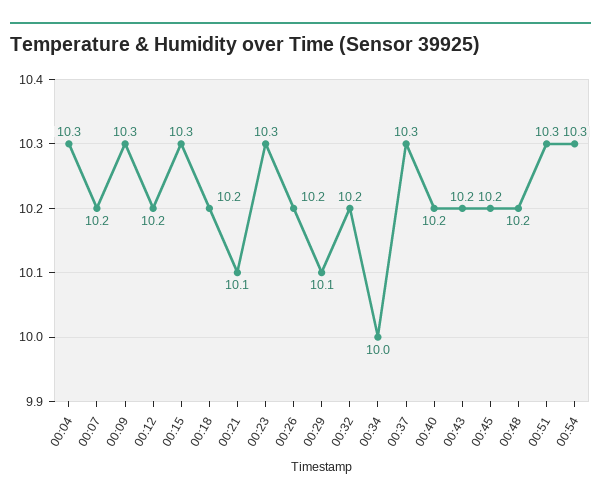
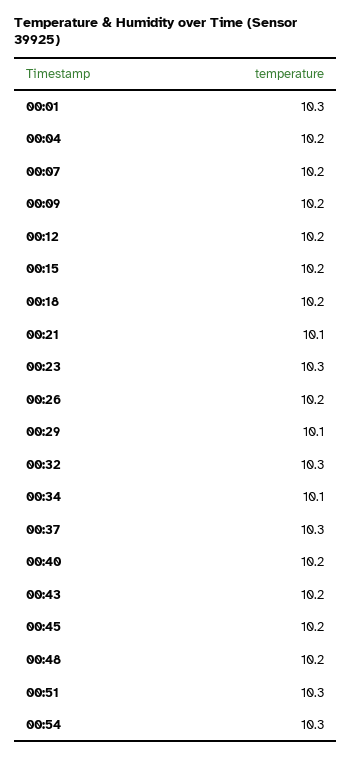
00:04: 10.3 -> 10.2
00:09: 10.3 -> 10.2
00:15: 10.3 -> 10.2
00:32: 10.2 -> 10.3
00:34: 10 -> 10.1
00:01: none -> 10.3

